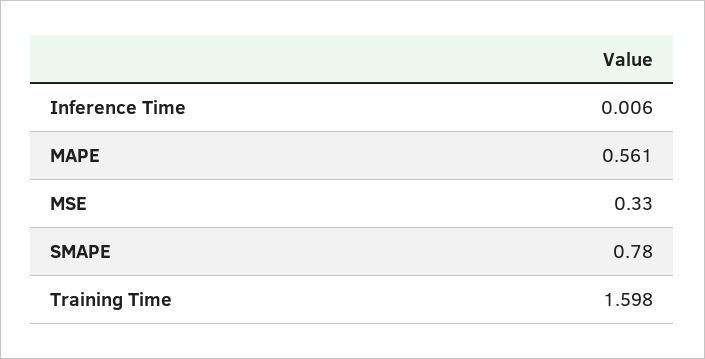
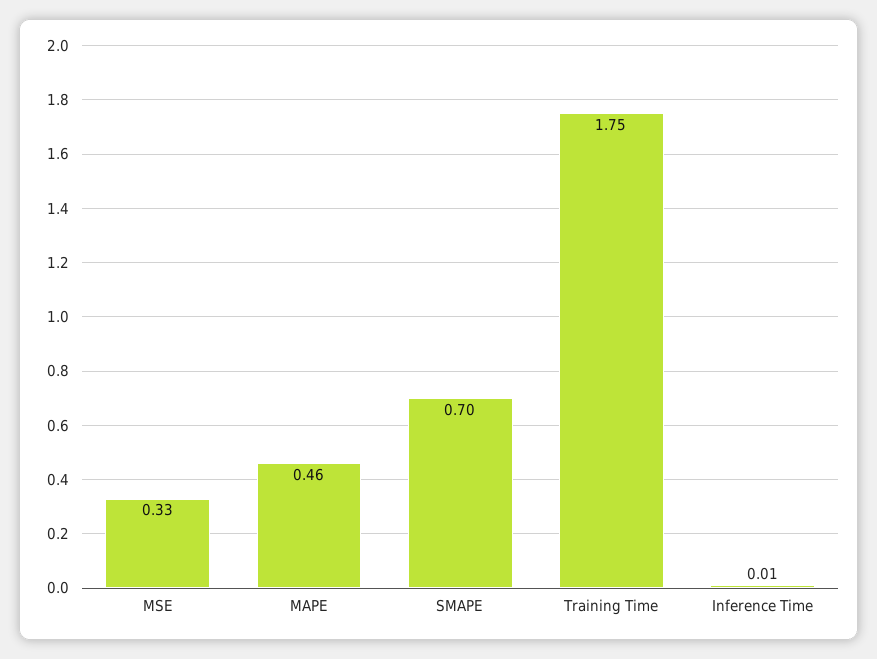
MAPE: 0.561 -> 0.46
SMAPE: 0.78 -> 0.7
Training Time: 1.598 -> 1.75

